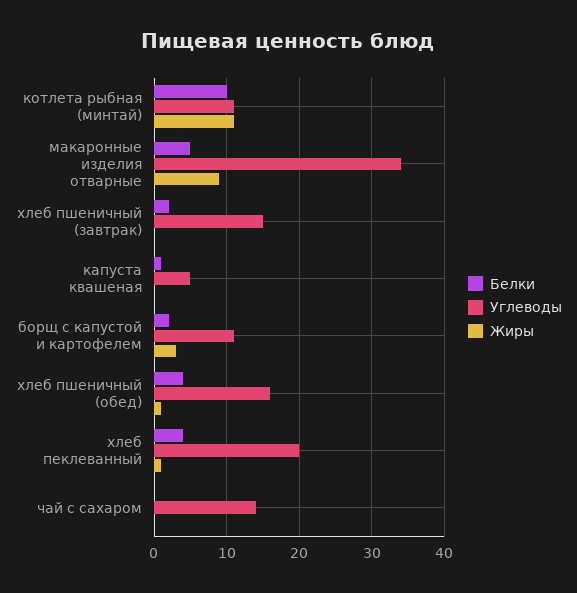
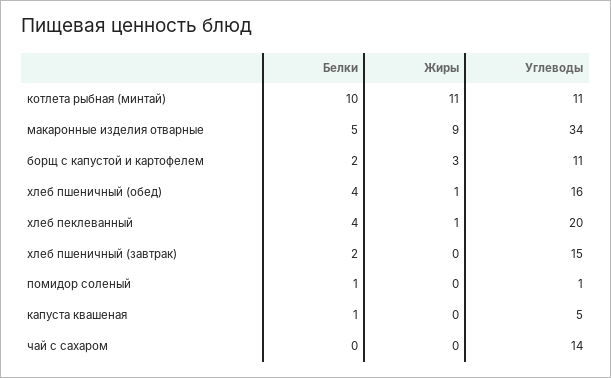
Белки, помидор соленый: none -> 1
Жиры, помидор соленый: none -> 0
Углеводы, помидор соленый: none -> 1

